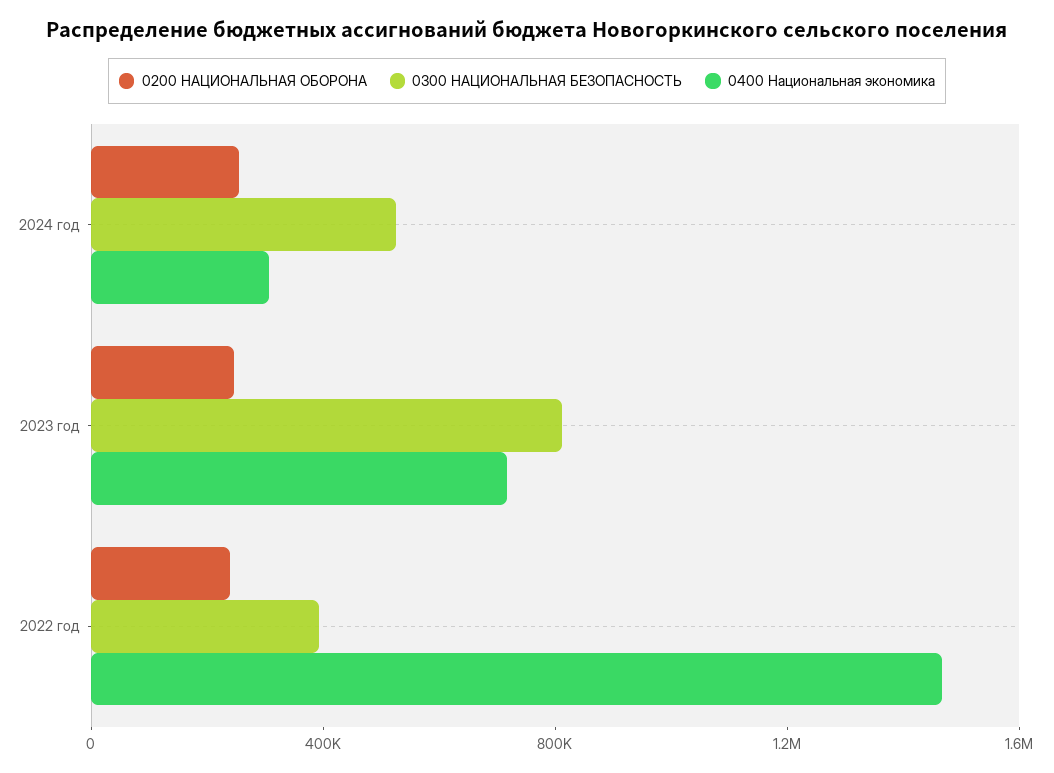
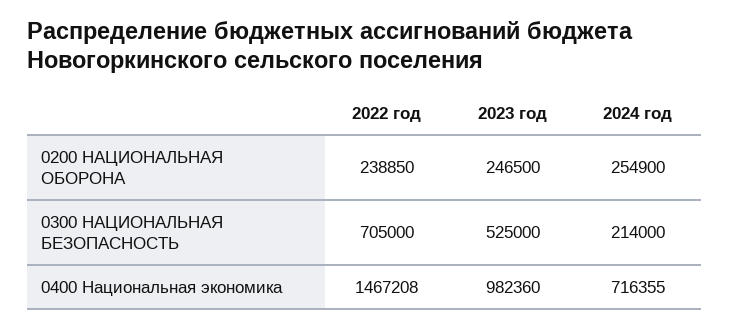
0300 НАЦИОНАЛЬНАЯ БЕЗОПАСНОСТЬ, 2024 год: 500000 -> 214000
0400 Национальная экономика, 2024 год: 300000 -> 716355
0300 НАЦИОНАЛЬНАЯ БЕЗОПАСНОСТЬ, 2023 год: 800000 -> 525000
0400 Национальная экономика, 2023 год: 700000 -> 982360
0300 НАЦИОНАЛЬНАЯ БЕЗОПАСНОСТЬ, 2022 год: 400000 -> 705000

